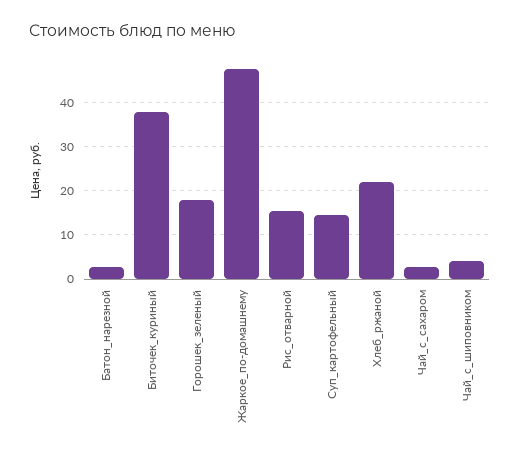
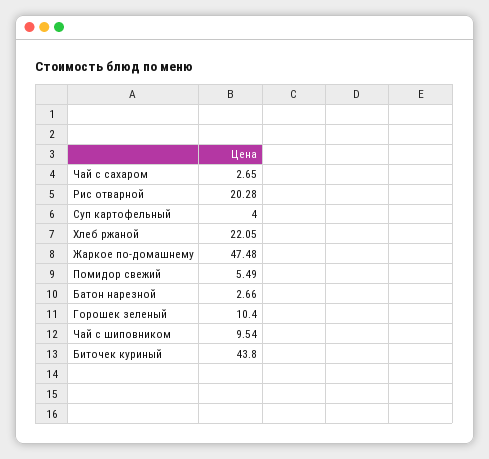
Биточек_куриный: 38 -> 43.8
Горошек_зеленый: 18 -> 10.4
Рис_отварной: 16 -> 20.28
Суп_картофельный: 14 -> 4
Чай_с_шиповником: 4 -> 9.54
Помидор свежий: none -> 5.49

